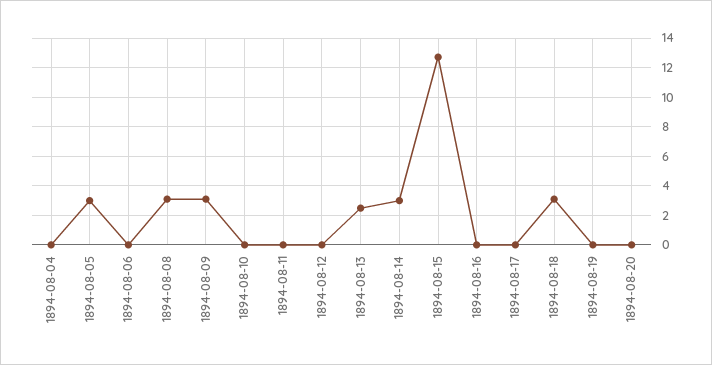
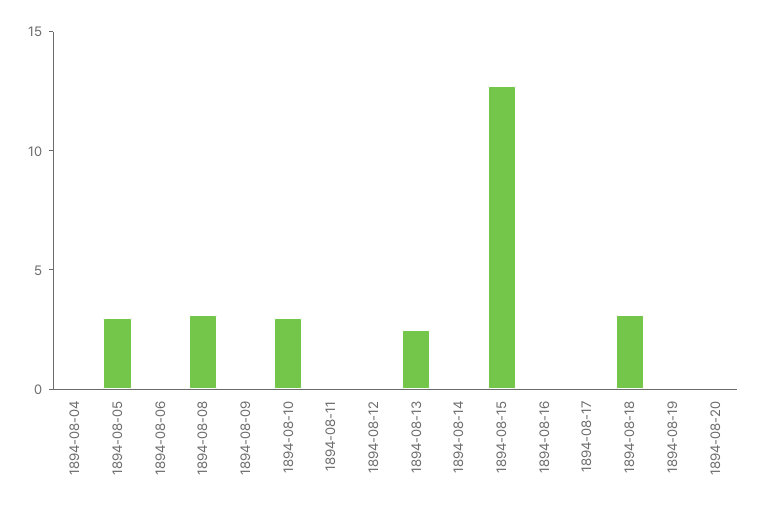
1894-08-09: 3 -> 0
1894-08-10: 0 -> 3
1894-08-14: 3 -> 0

